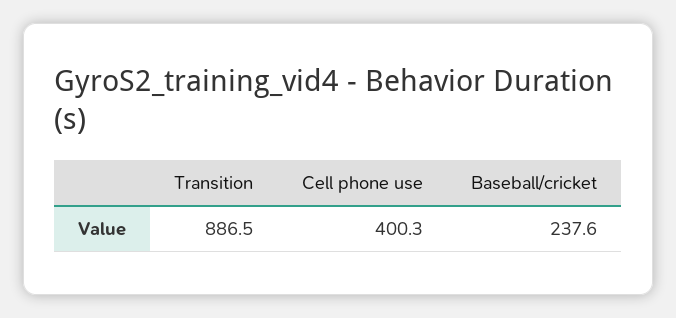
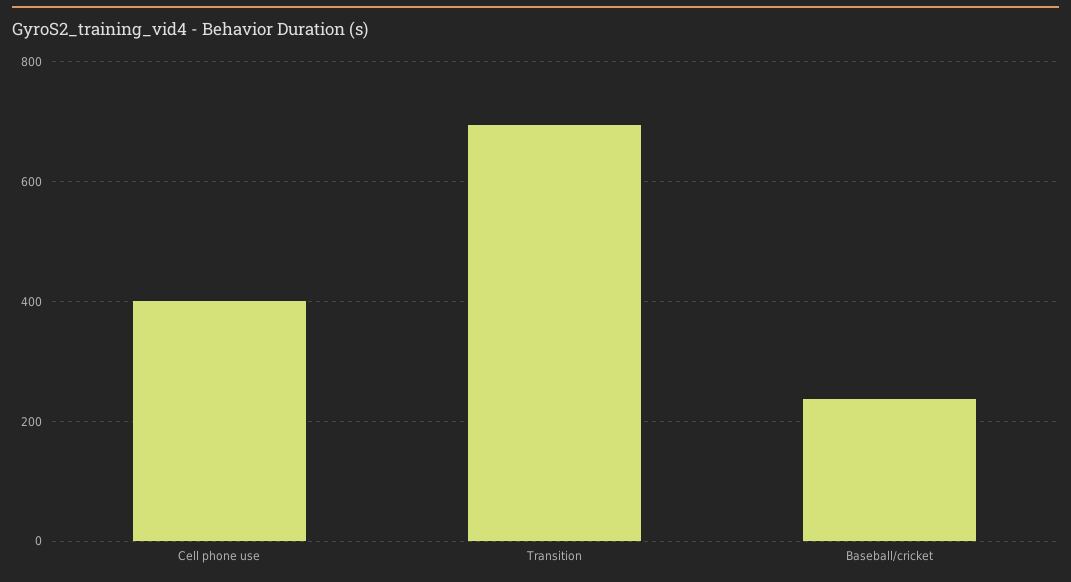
Transition: 886.5 -> 700

